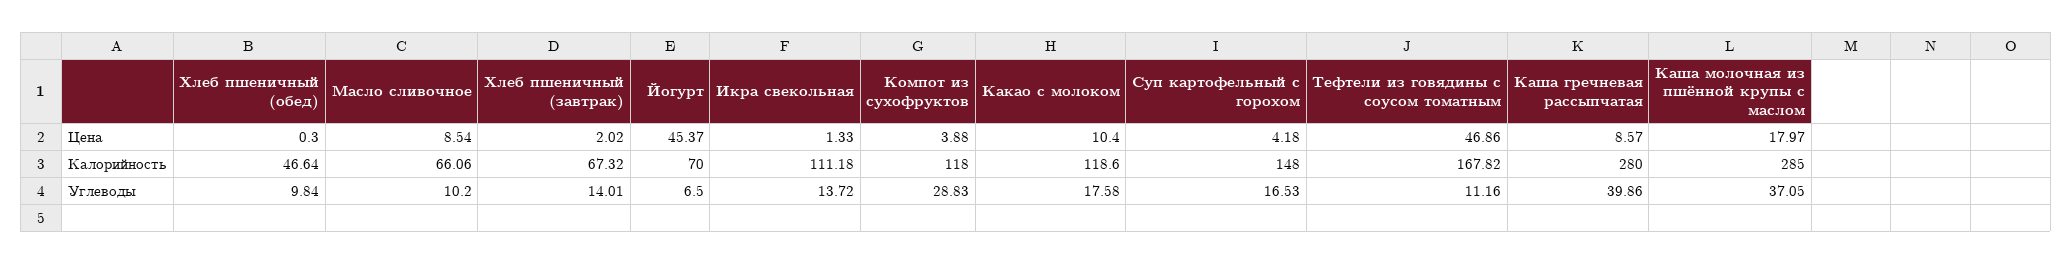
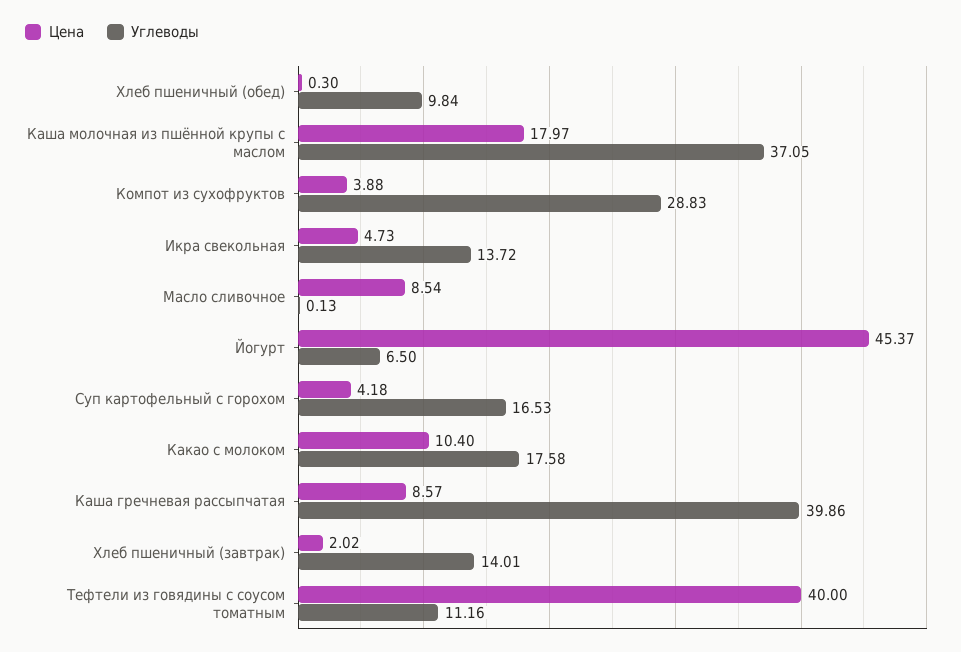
Цена, Икра свекольная: 1.33 -> 4.73
Цена, Тефтели из говядины с соусом томатным: 46.86 -> 40
Калорийность, Хлеб пшеничный (обед): 46.64 -> none
Калорийность, Масло сливочное: 66.06 -> none
Калорийность, Хлеб пшеничный (завтрак): 67.32 -> none
Калорийность, Йогурт: 70 -> none
Калорийность, Икра свекольная: 111.18 -> none
Калорийность, Компот из сухофруктов: 118 -> none
Калорийность, Какао с молоком: 118.6 -> none
Калорийность, Суп картофельный с горохом: 148 -> none
Калорийность, Тефтели из говядины с соусом томатным: 167.82 -> none
Калорийность, Каша гречневая рассыпчатая: 280 -> none
Калорийность, Каша молочная из пшённой крупы с маслом: 285 -> none
Углеводы, Масло сливочное: 10.2 -> 0.13

